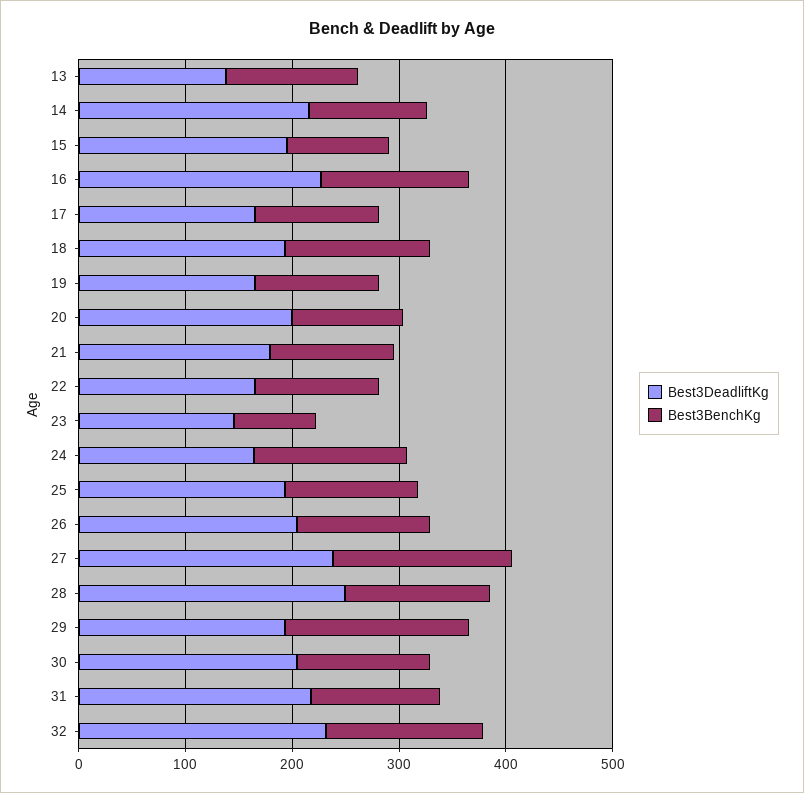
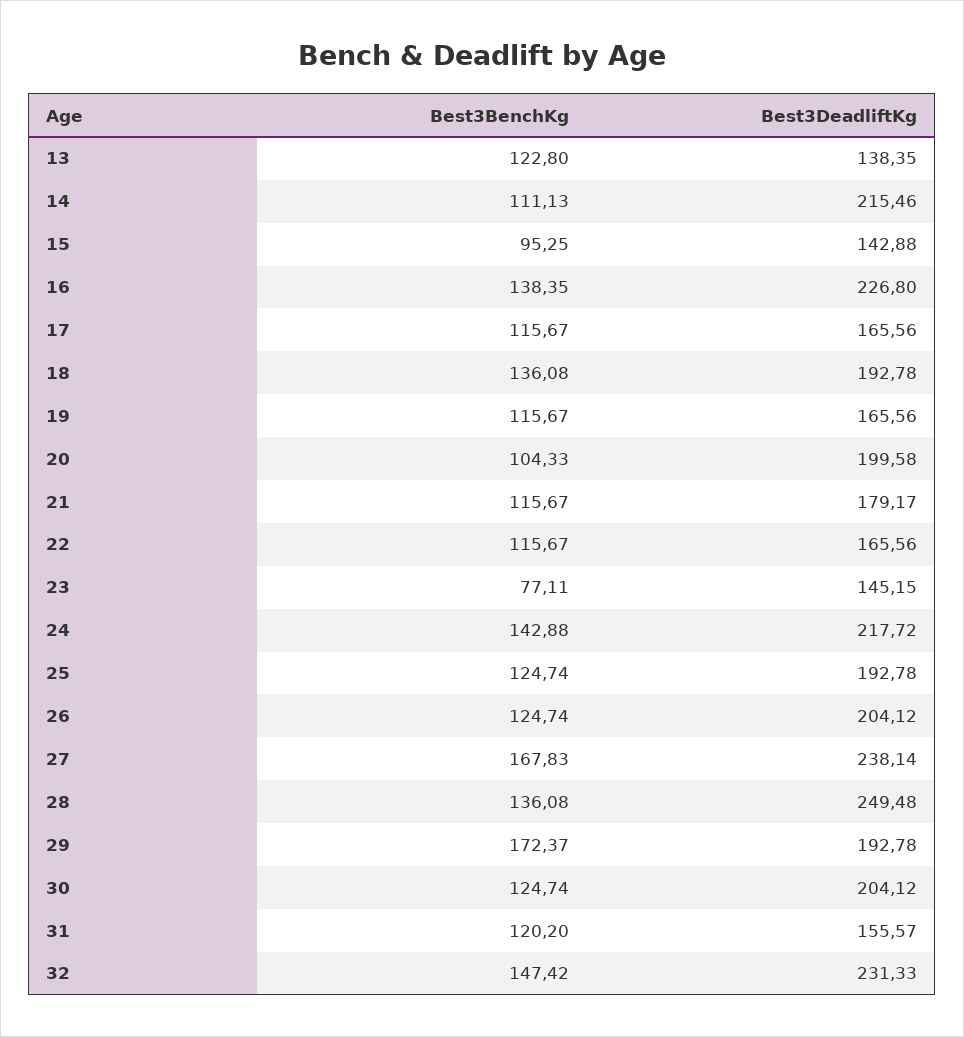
Best3DeadliftKg, 15: 200 -> 142.88
Best3DeadliftKg, 24: 160 -> 217.72
Best3DeadliftKg, 31: 220 -> 155.57

